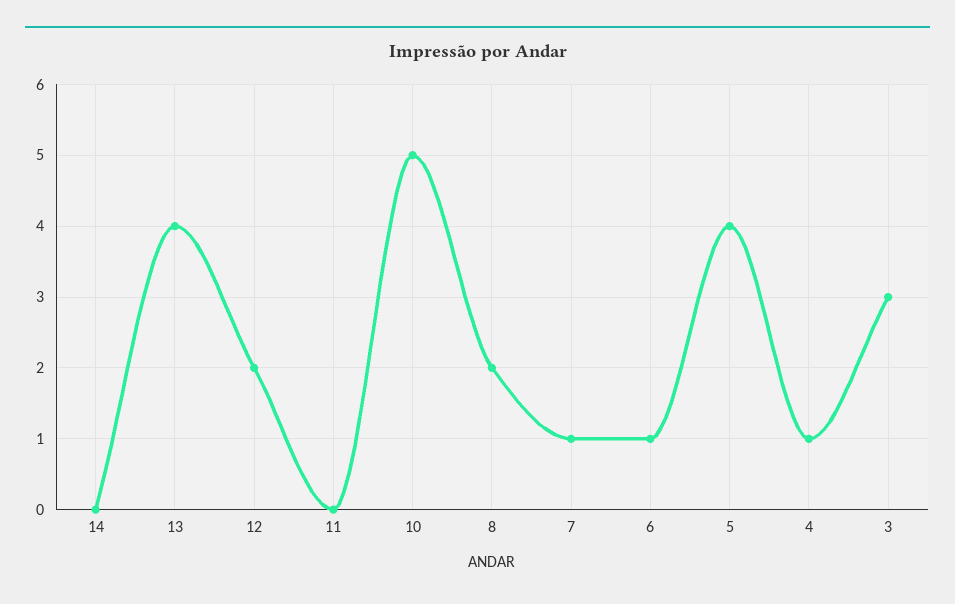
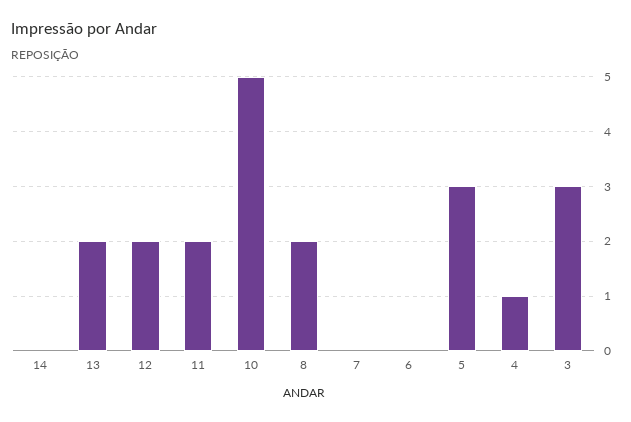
13: 4 -> 2
11: 0 -> 2
7: 1 -> 0
6: 1 -> 0
5: 4 -> 3

